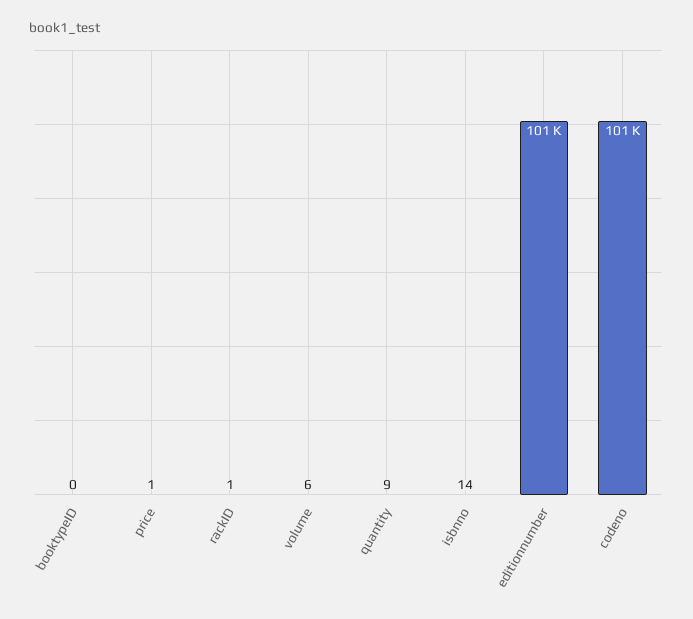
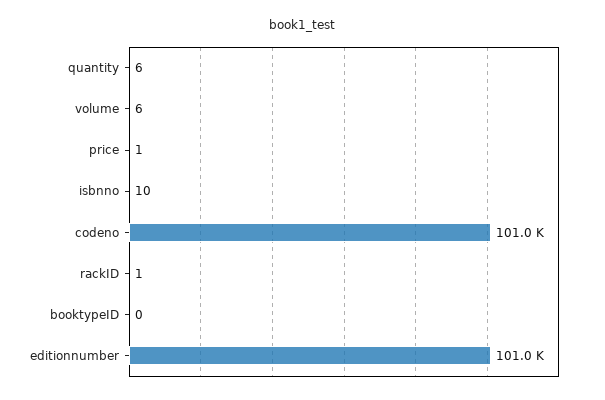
quantity: 9 -> 6
isbnno: 14 -> 10

